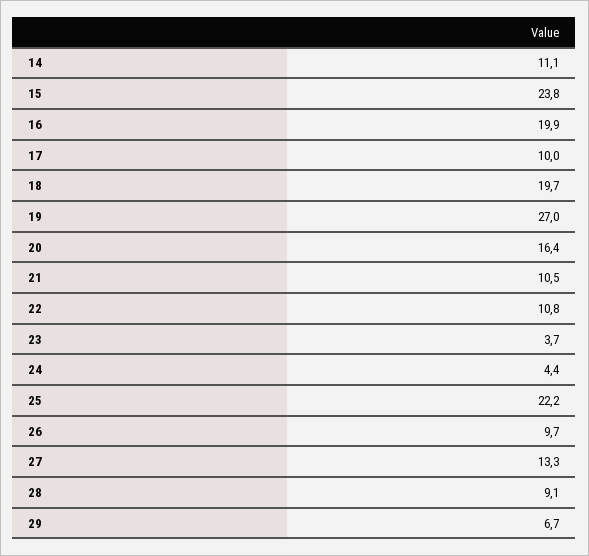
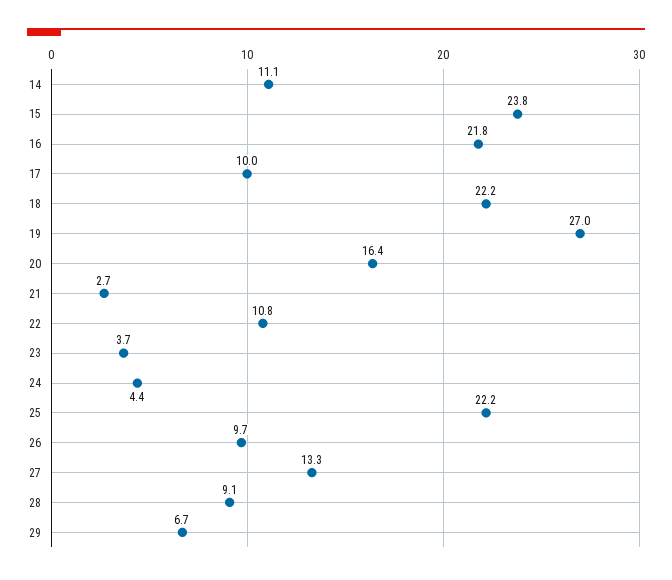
16: 19.9 -> 21.8
18: 19.7 -> 22.2
21: 10.5 -> 2.7

